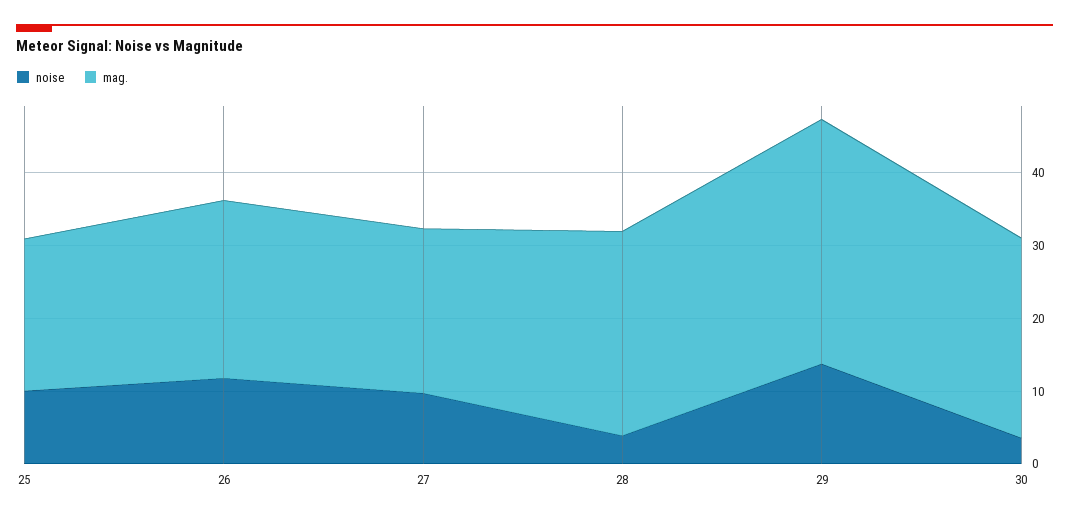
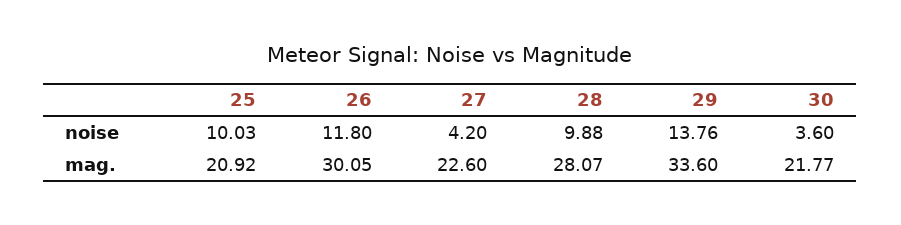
mag., 26: 24 -> 30.05
noise, 27: 10 -> 4.2
noise, 28: 4 -> 9.88
mag., 30: 28 -> 21.77

